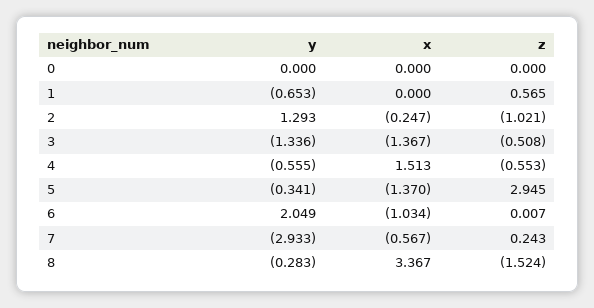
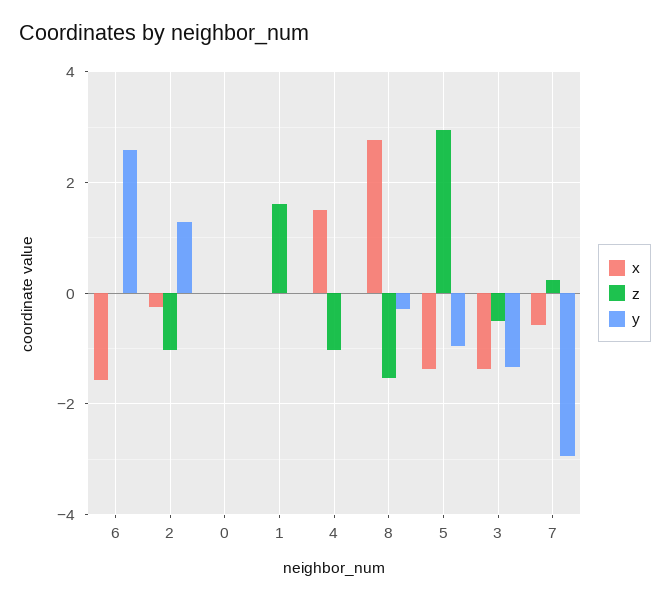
y, 1: -0.653 -> 0
z, 1: 0.565 -> 1.6
y, 4: -0.555 -> 0
z, 4: -0.553 -> -1
y, 5: -0.341 -> -1
y, 6: 2.049 -> 2.6
x, 6: -1.034 -> -1.6
x, 8: 3.367 -> 2.8

